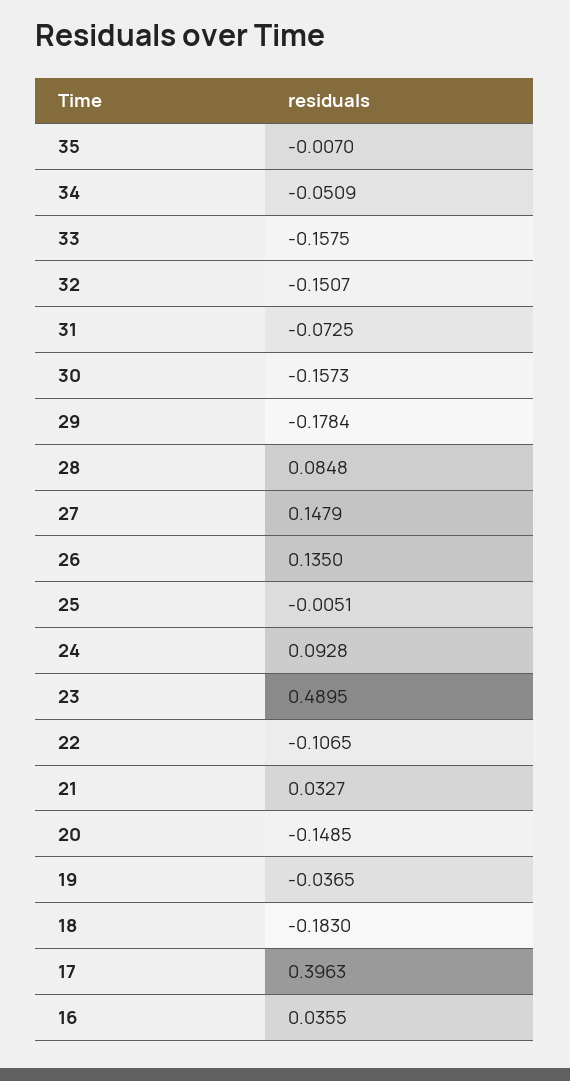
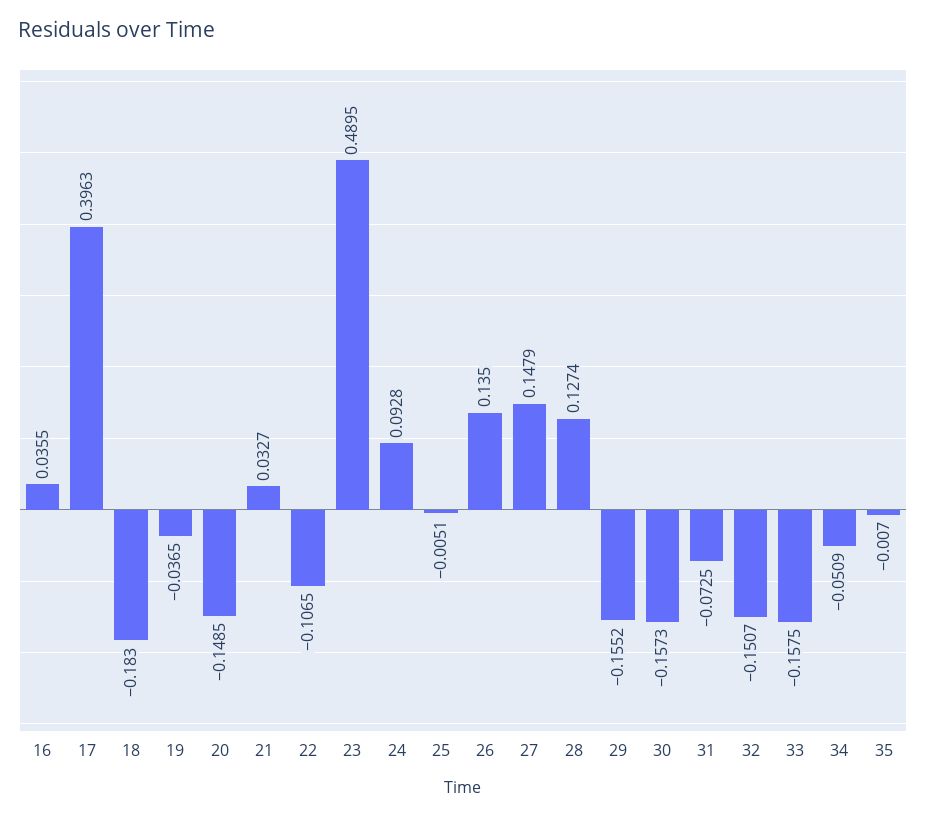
29: -0.1784 -> -0.1552
28: 0.0848 -> 0.1274

